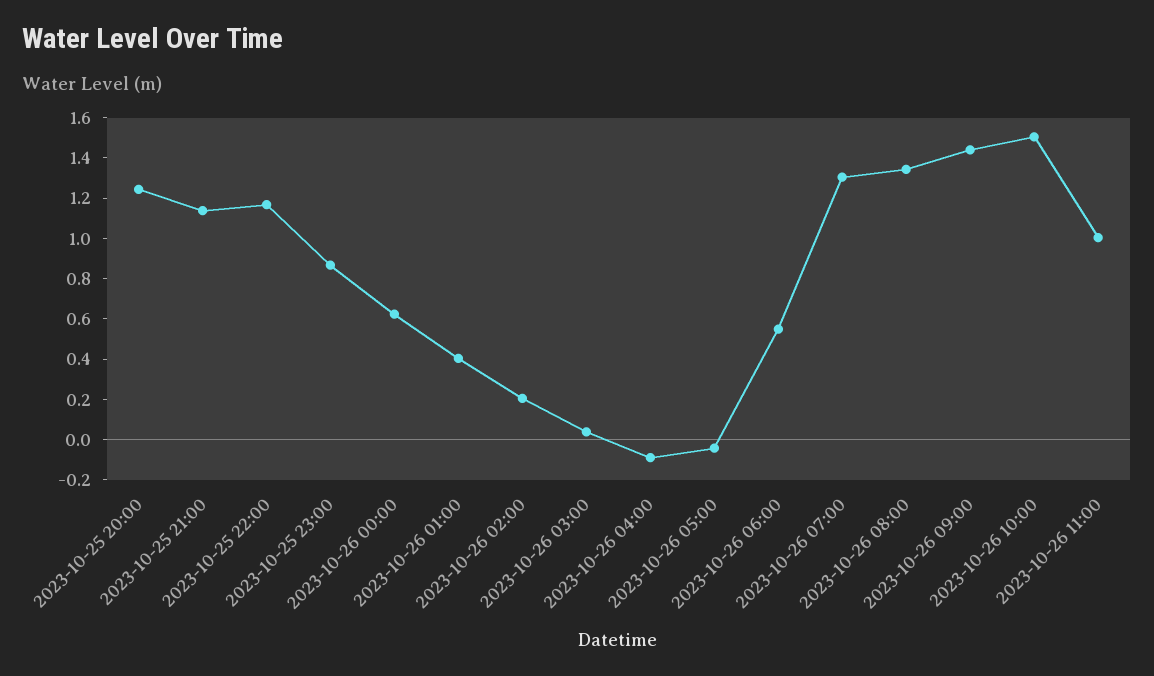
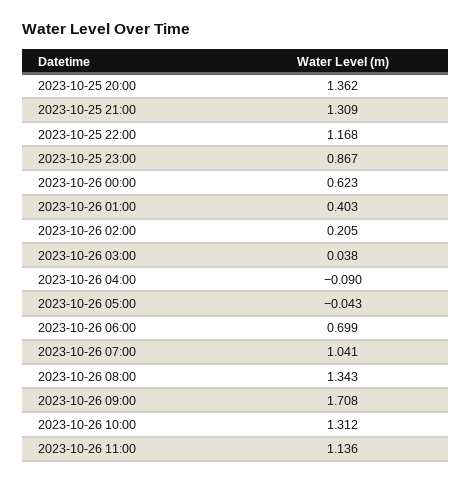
2023-10-25 20:00: 1.25 -> 1.362
2023-10-25 21:00: 1.15 -> 1.309
2023-10-26 06:00: 0.55 -> 0.699
2023-10-26 07:00: 1.3 -> 1.041
2023-10-26 09:00: 1.45 -> 1.708
2023-10-26 10:00: 1.5 -> 1.312
2023-10-26 11:00: 1 -> 1.136

